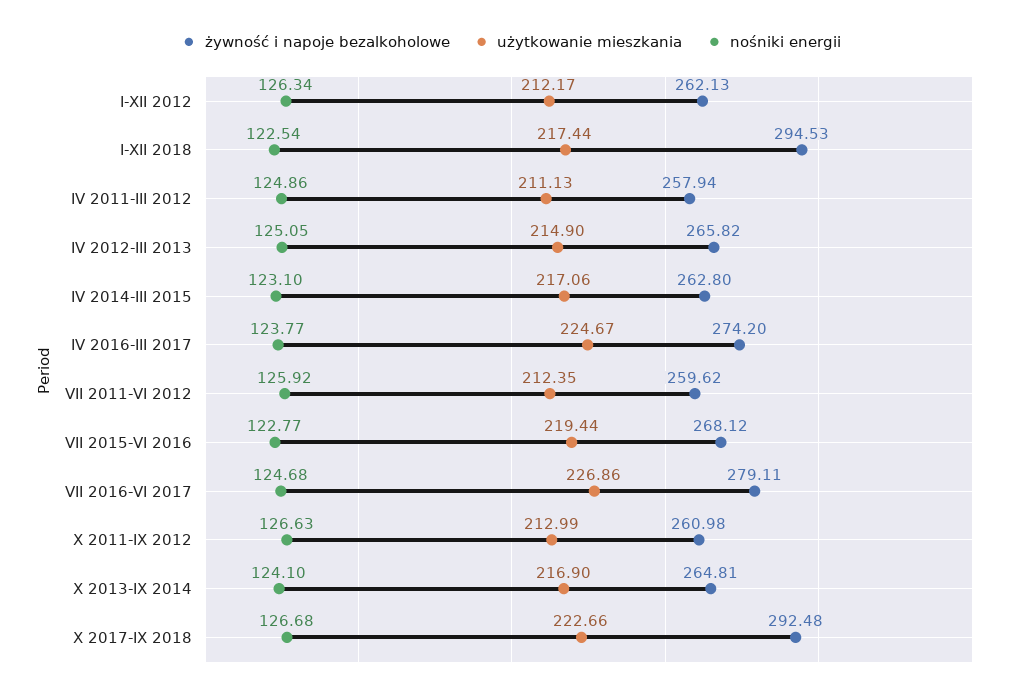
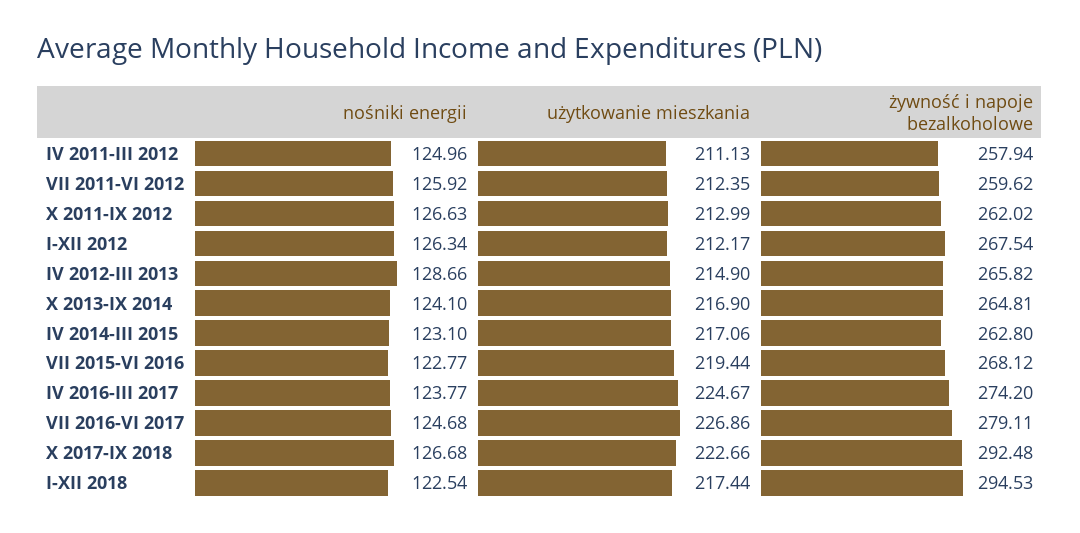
żywność i napoje bezalkoholowe, I-XII 2012: 262.13 -> 267.54
nośniki energii, IV 2011-III 2012: 124.86 -> 124.96
nośniki energii, IV 2012-III 2013: 125.05 -> 128.66
żywność i napoje bezalkoholowe, X 2011-IX 2012: 260.98 -> 262.02

